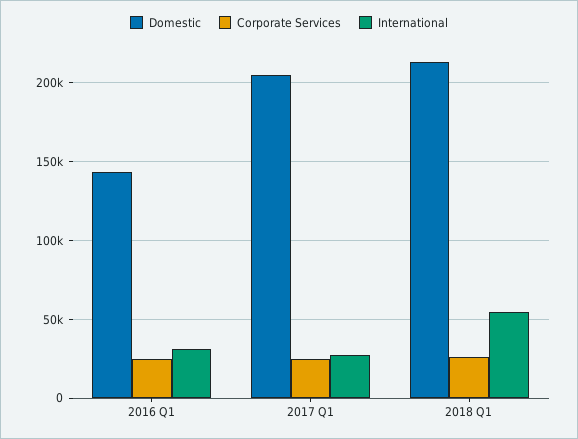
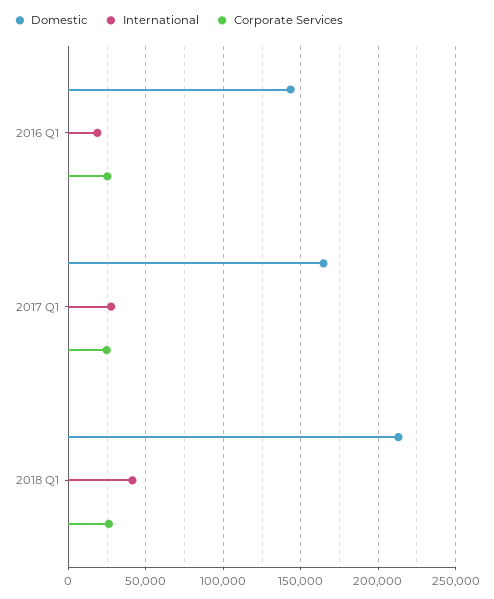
International, 2016 Q1: 30000 -> 20000
Domestic, 2017 Q1: 205000 -> 165000
International, 2018 Q1: 55000 -> 40000

